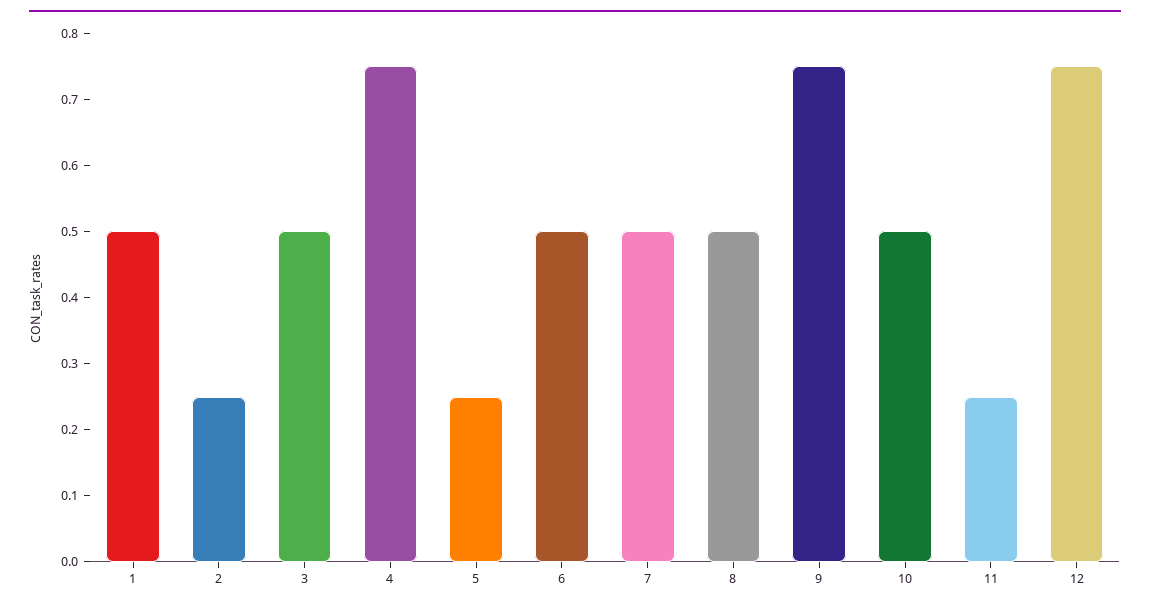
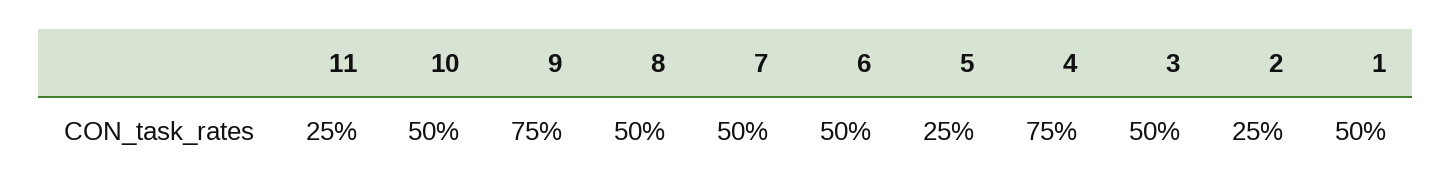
12: 0.75 -> none

